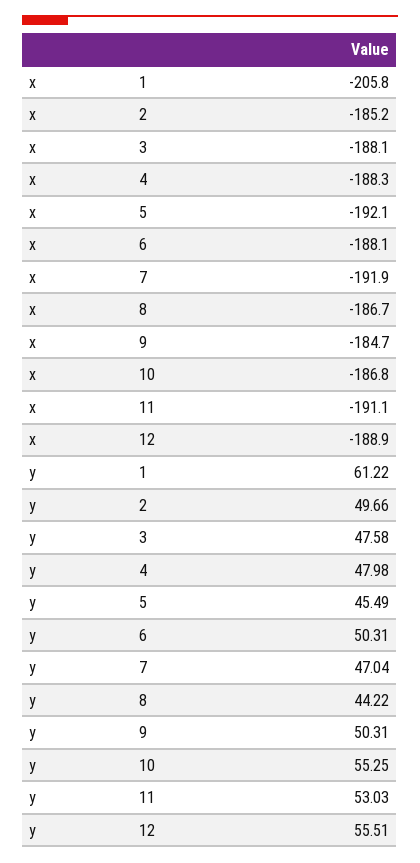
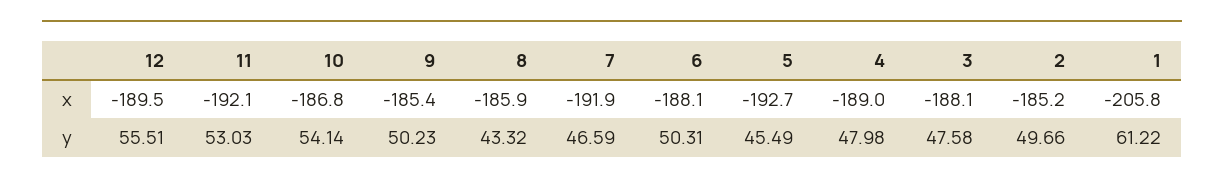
x, 4: -188.3 -> -189
x, 5: -192.1 -> -192.7
x, 8: -186.7 -> -185.9
x, 9: -184.7 -> -185.4
x, 11: -191.1 -> -192.1
x, 12: -188.9 -> -189.5
y, 7: 47.04 -> 46.59
y, 8: 44.22 -> 43.32
y, 9: 50.31 -> 50.23
y, 10: 55.25 -> 54.14

